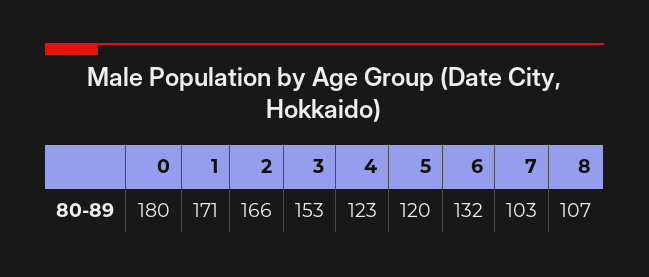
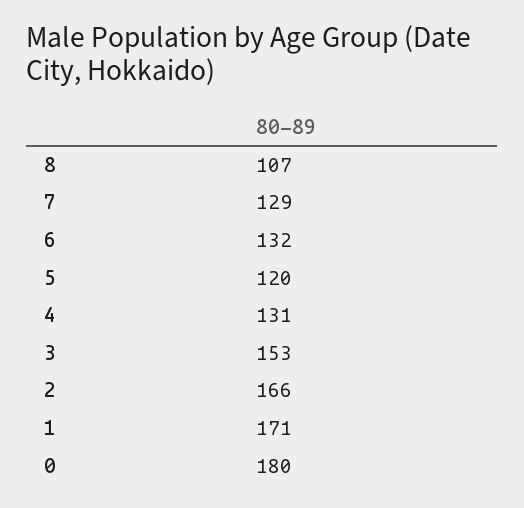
4: 123 -> 131
7: 103 -> 129

